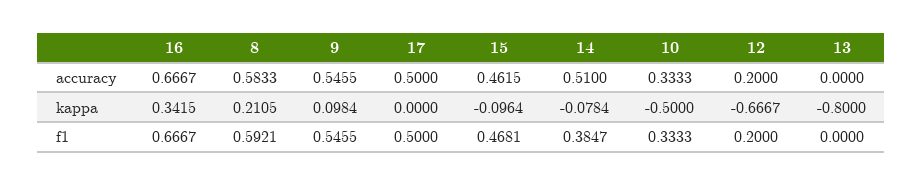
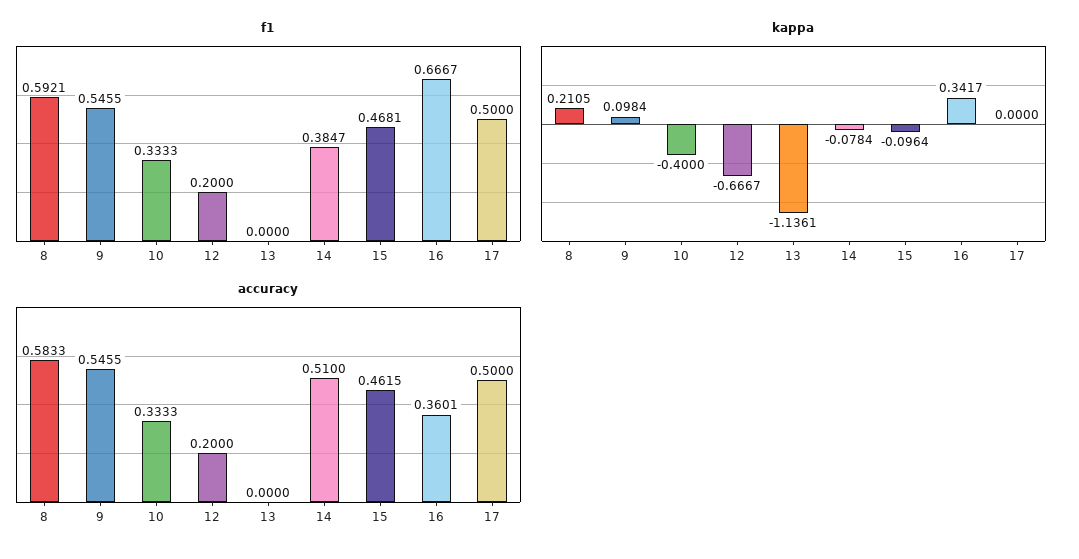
accuracy, 16: 0.6667 -> 0.3601
kappa, 16: 0.3415 -> 0.3417
kappa, 10: -0.5 -> -0.4
kappa, 13: -0.8 -> -1.1361

